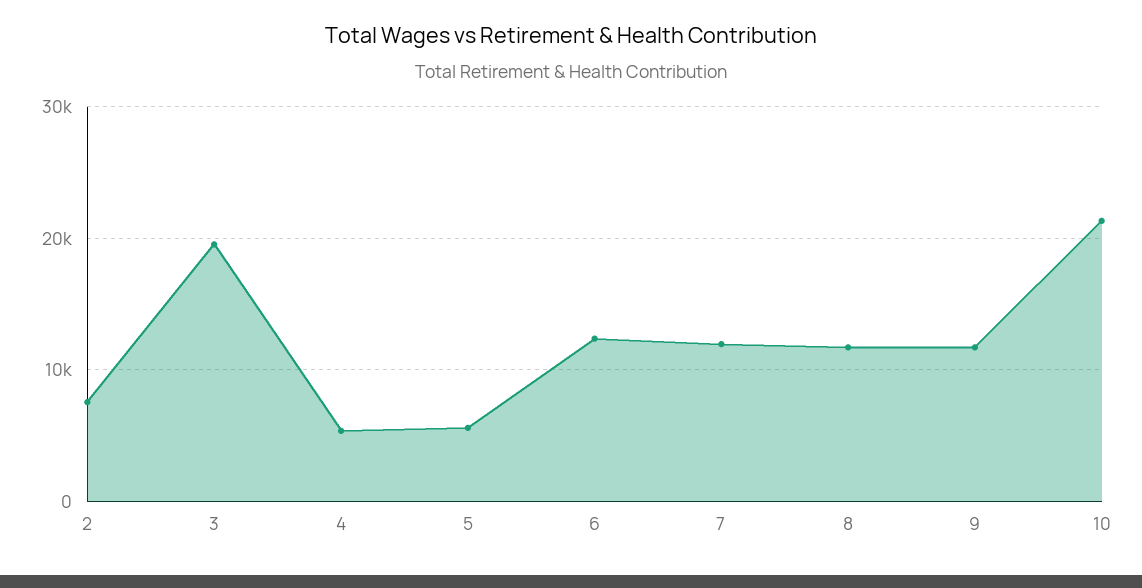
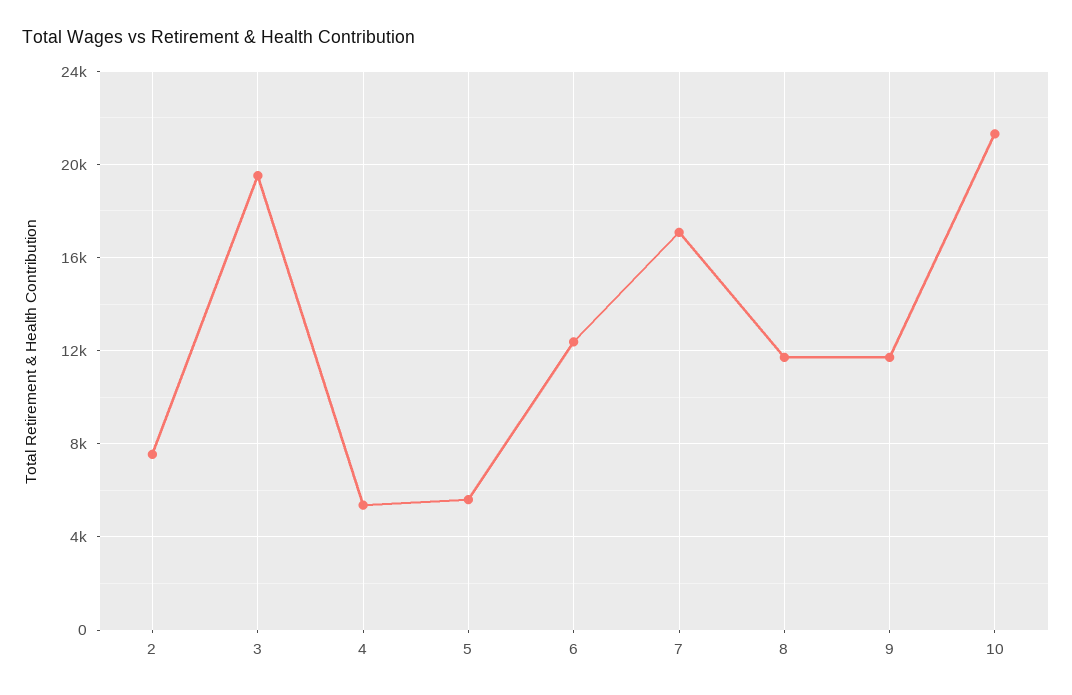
7: 12000 -> 17000

